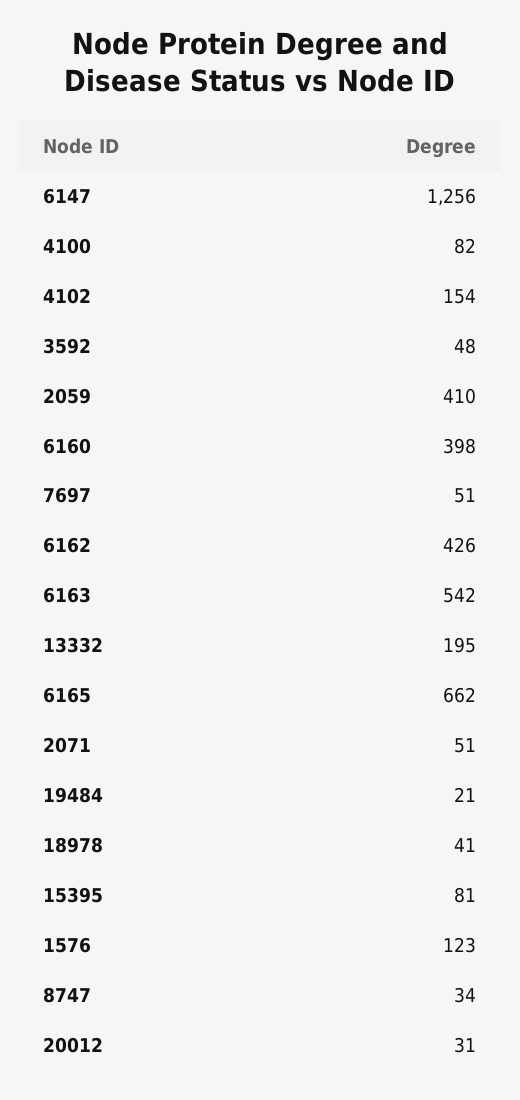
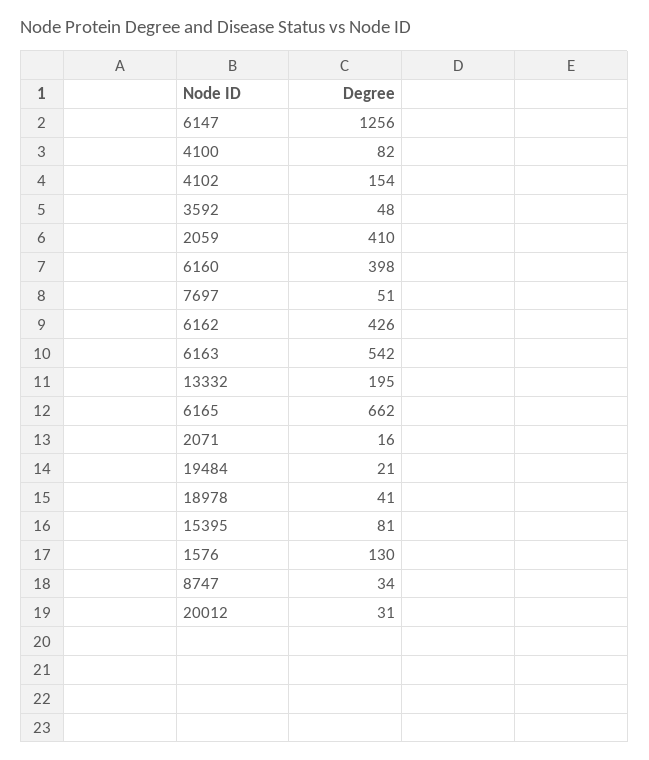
2071: 51 -> 16
1576: 123 -> 130

